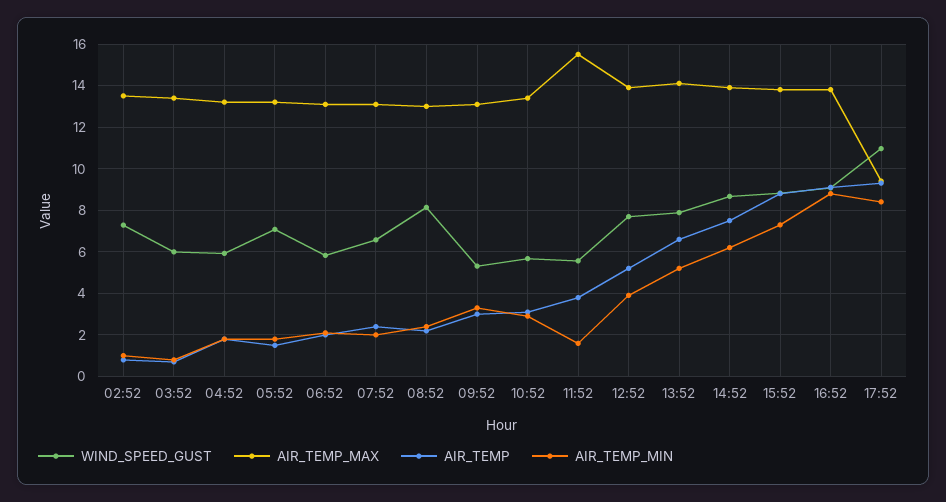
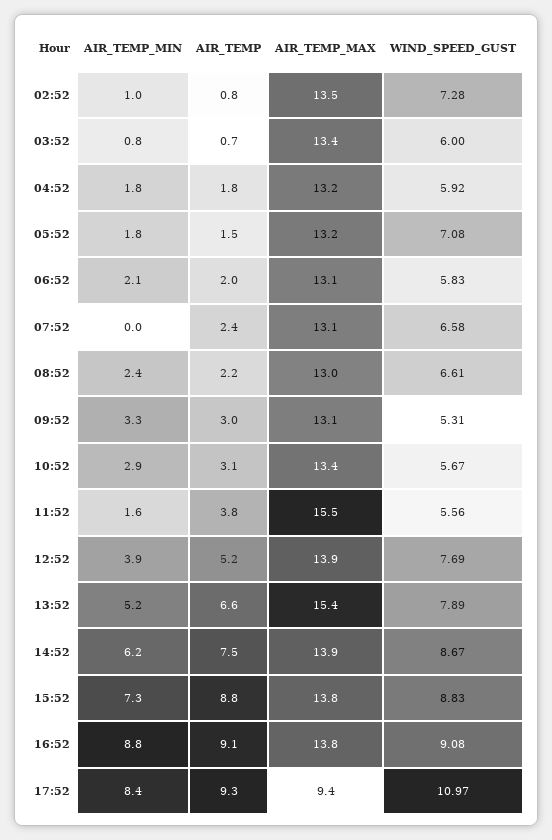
AIR_TEMP_MIN, 07:52: 2 -> 0
WIND_SPEED_GUST, 08:52: 8 -> 6.61
AIR_TEMP_MAX, 13:52: 14 -> 15.4

